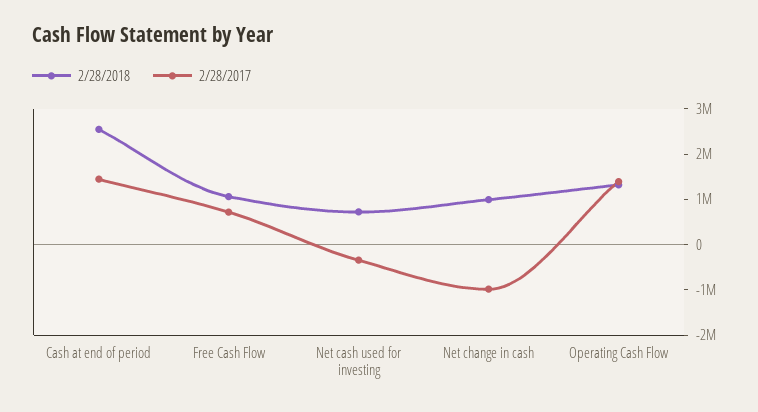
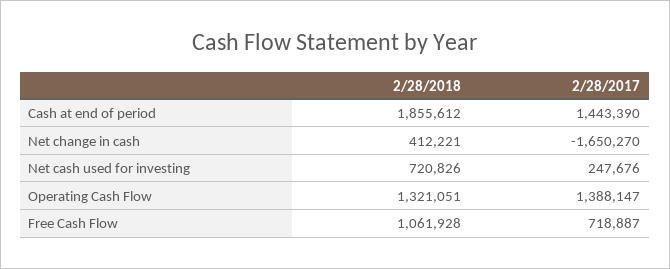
2/28/2018, Cash at end of period: 2600000 -> 1855612
2/28/2017, Net cash used for investing: -400000 -> 247676
2/28/2018, Net change in cash: 1000000 -> 412221
2/28/2017, Net change in cash: -1000000 -> -1650270

